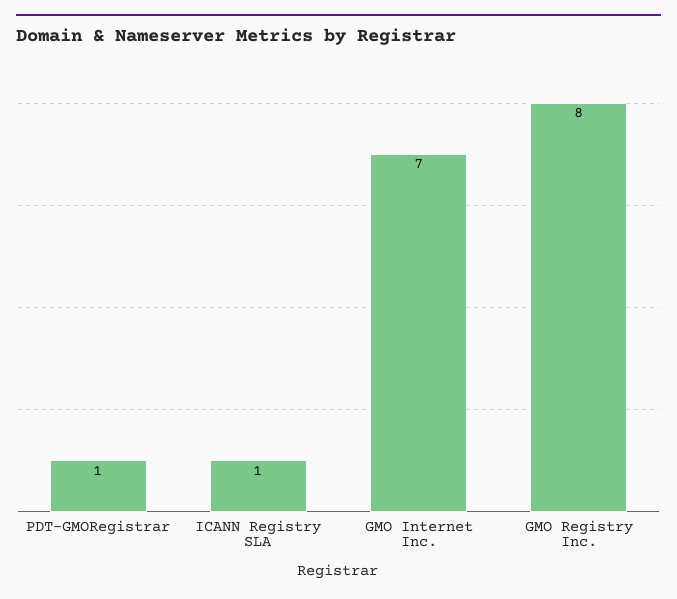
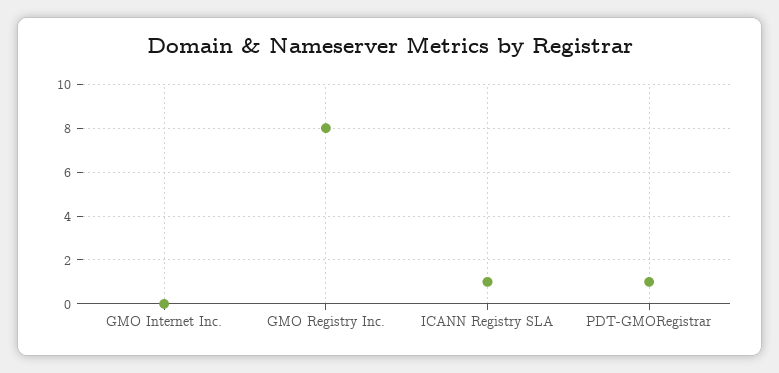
GMO Internet Inc.: 7 -> 0

